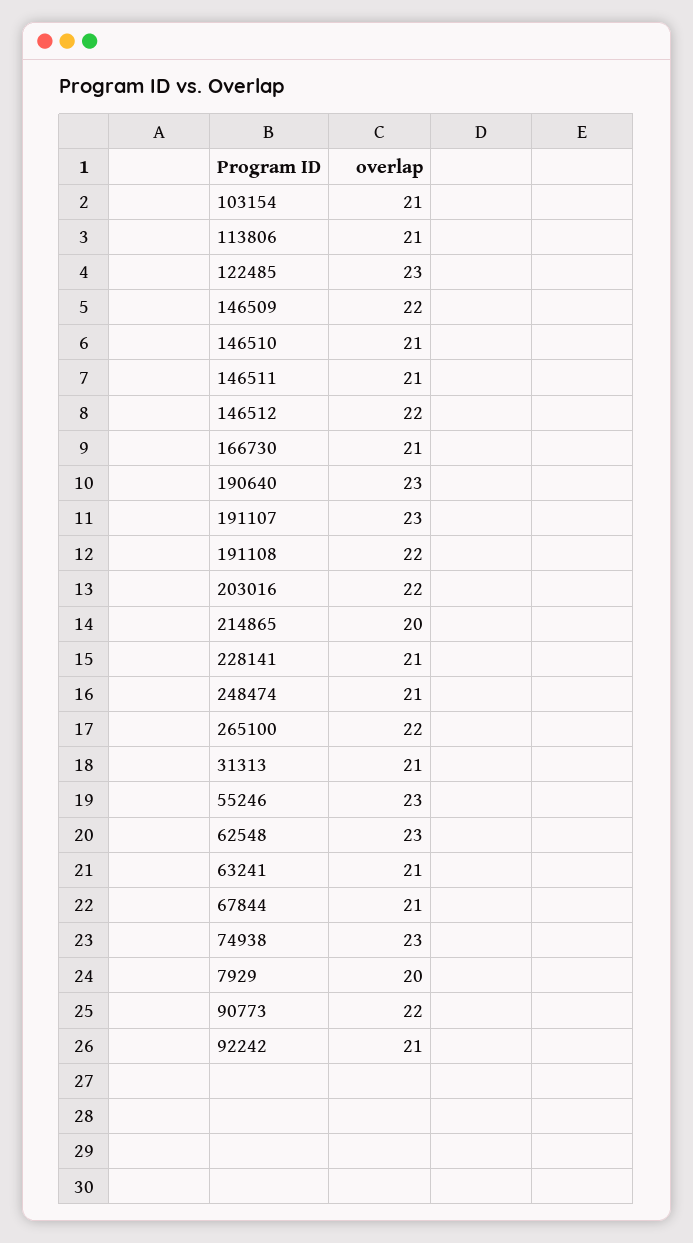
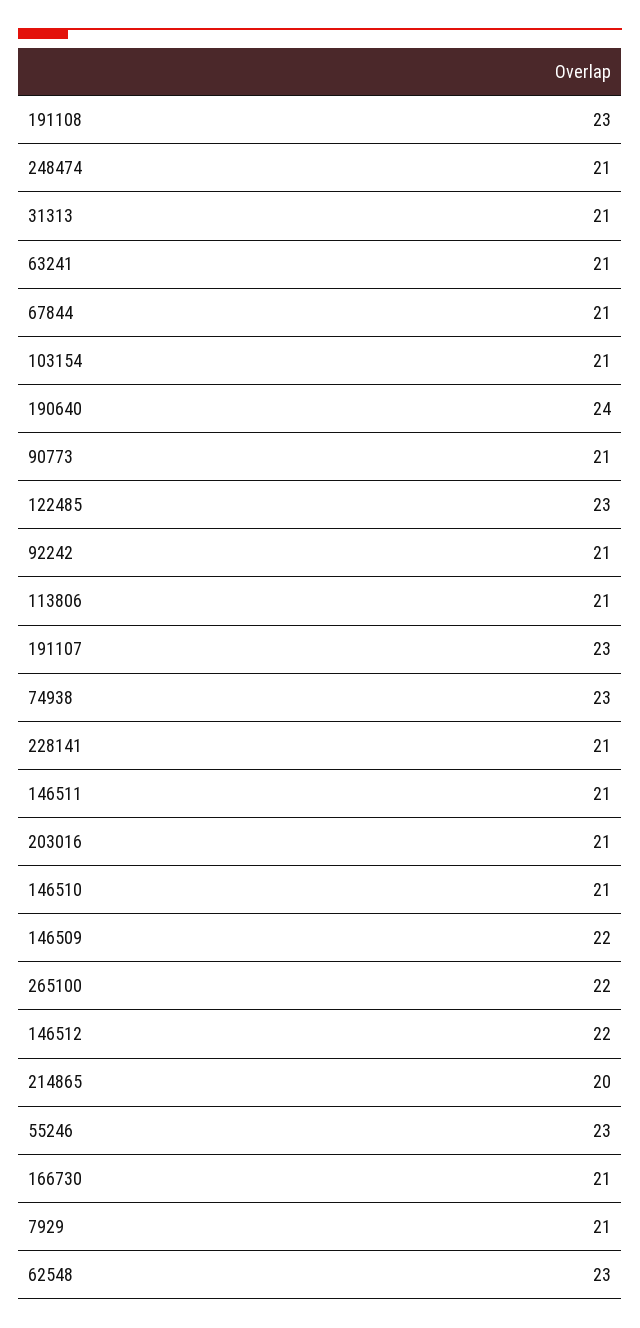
190640: 23 -> 24
191108: 22 -> 23
203016: 22 -> 21
7929: 20 -> 21
90773: 22 -> 21

